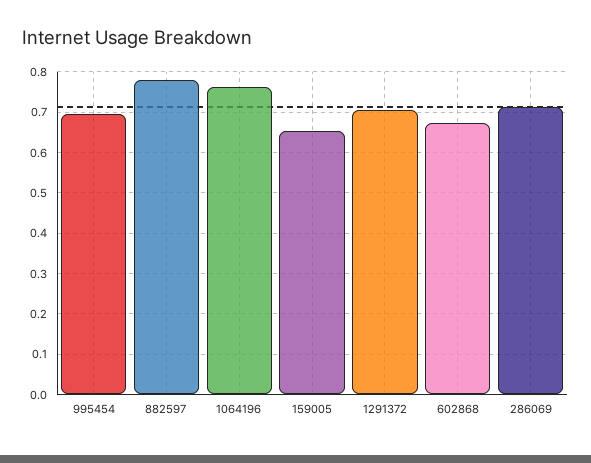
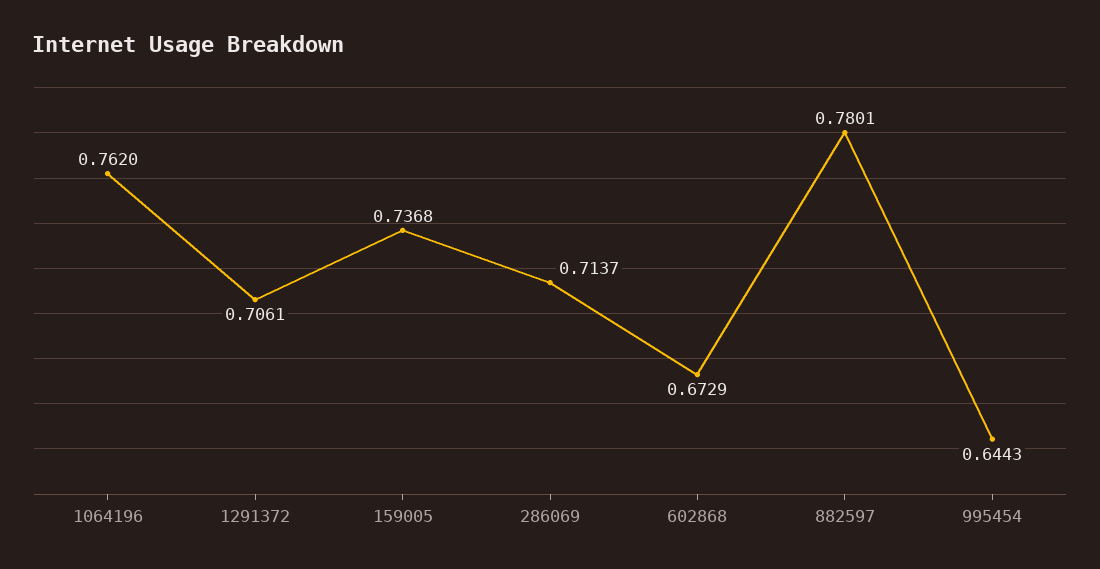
995454: 0.7 -> 0.6443
159005: 0.66 -> 0.7368

